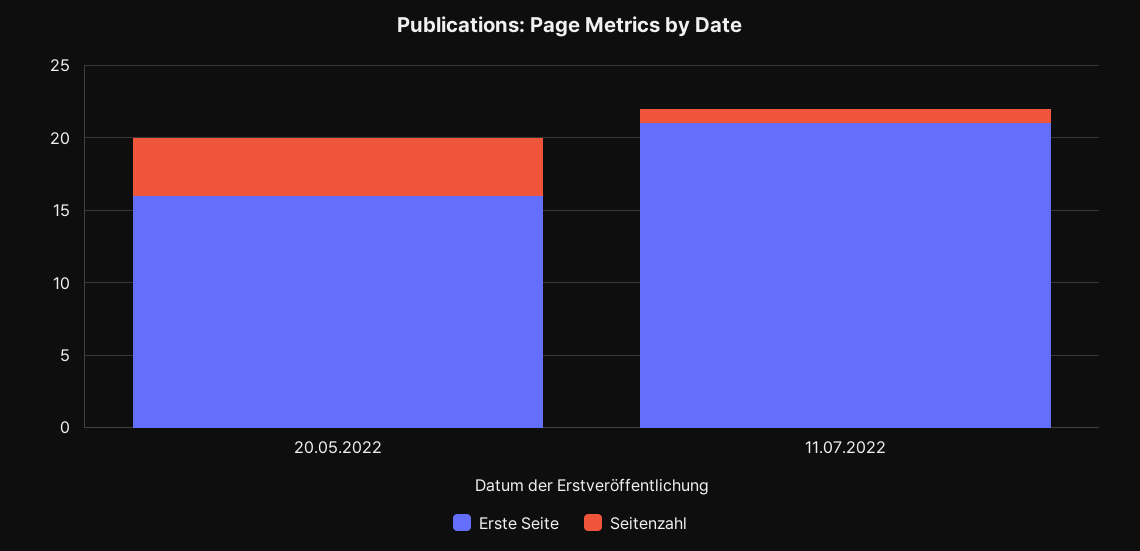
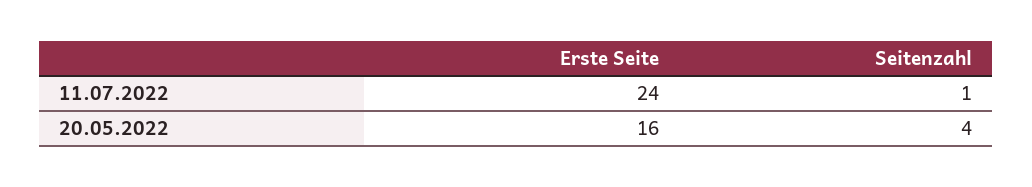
Erste Seite, 11.07.2022: 21 -> 24

